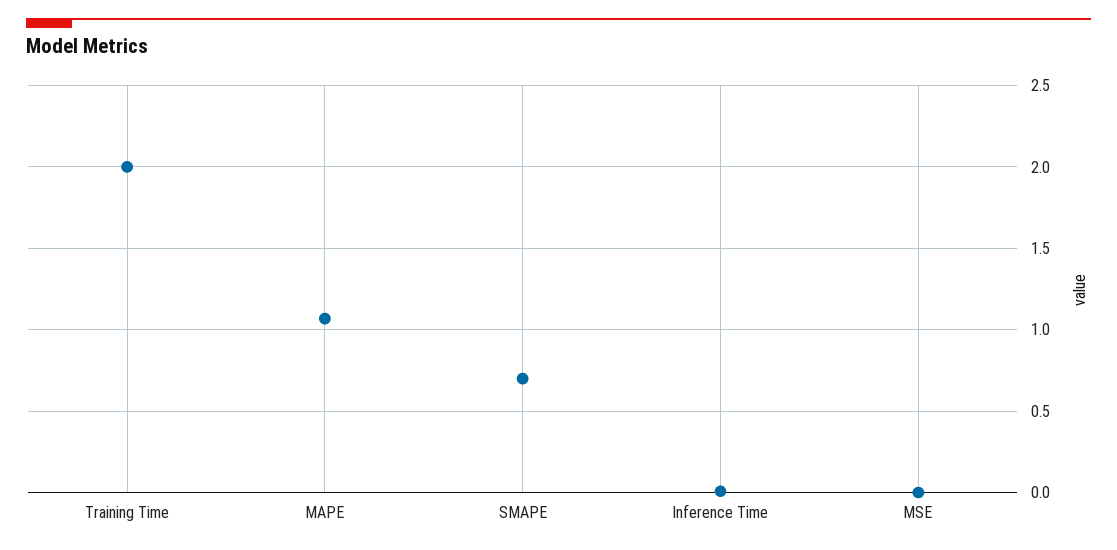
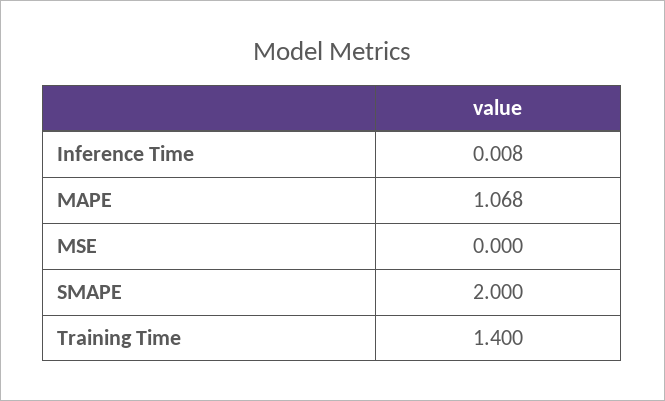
Training Time: 2 -> 1.4
SMAPE: 0.7 -> 2

